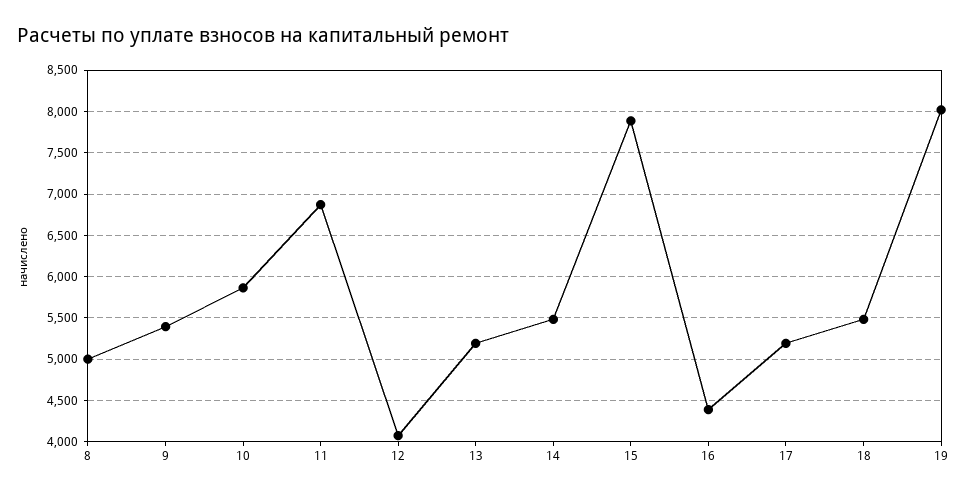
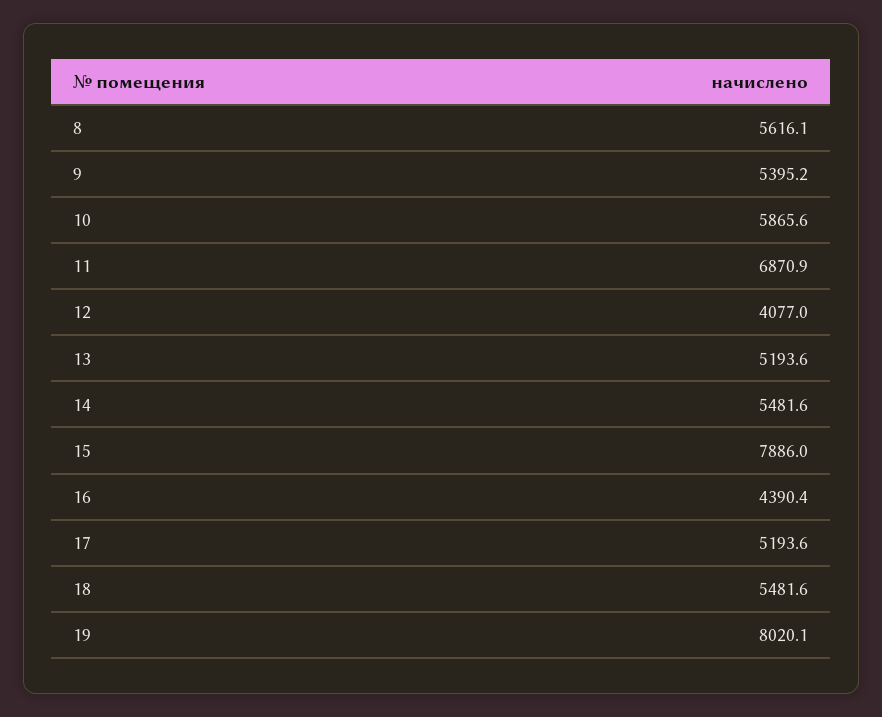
8: 5000 -> 5616.1

